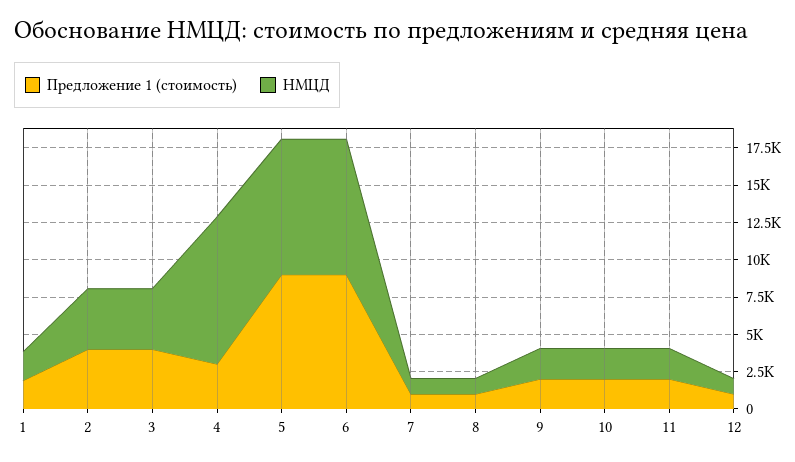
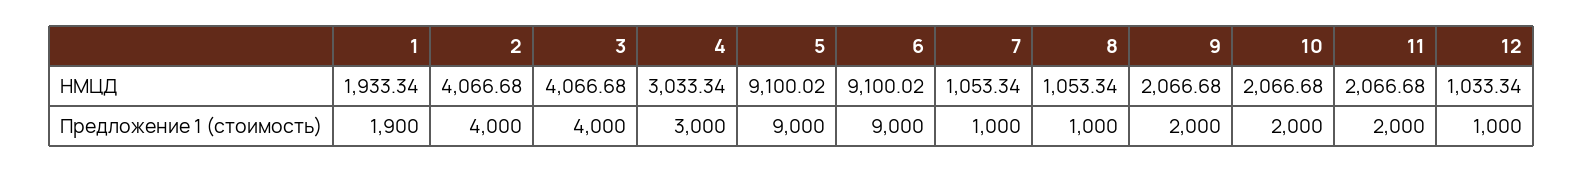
НМЦД, 4: 10000 -> 3033.34

